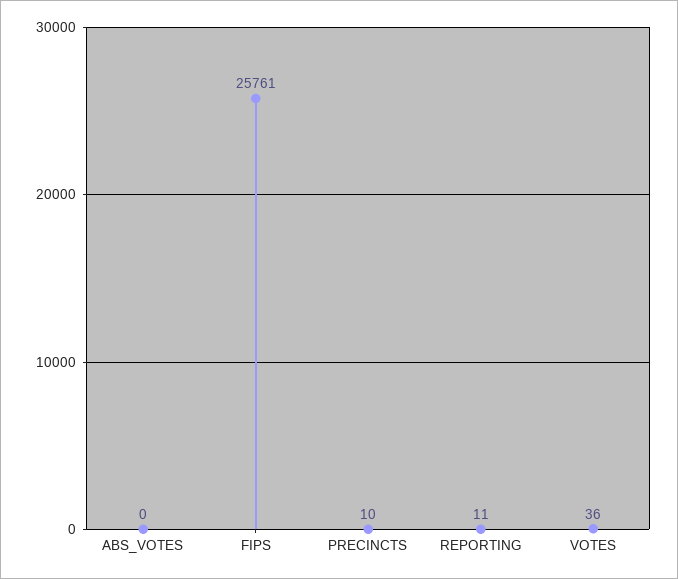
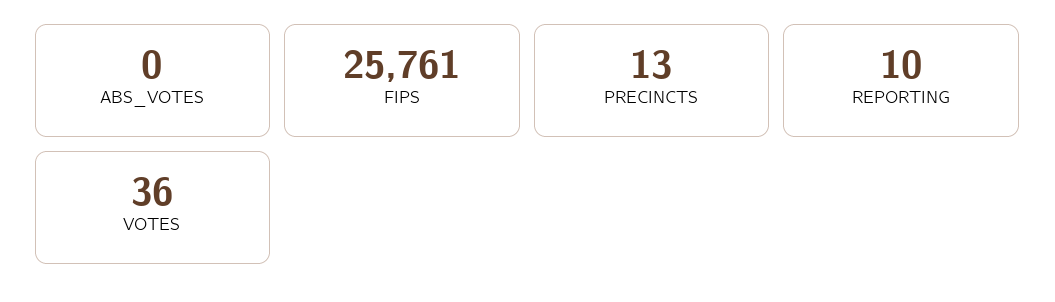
PRECINCTS: 10 -> 13
REPORTING: 11 -> 10

